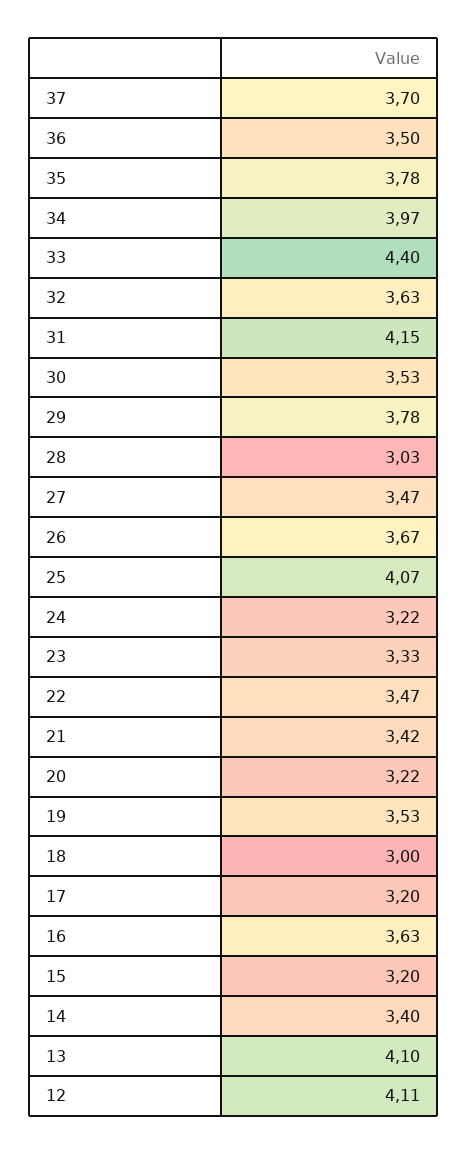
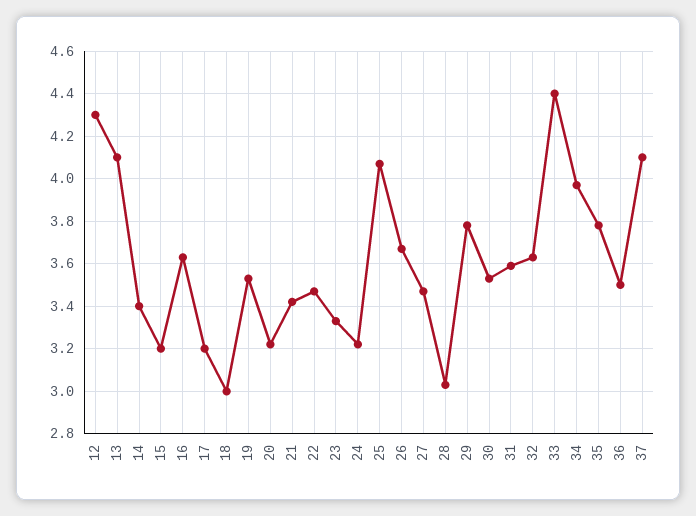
37: 3.7 -> 4.1
31: 4.15 -> 3.6
12: 4.11 -> 4.3

